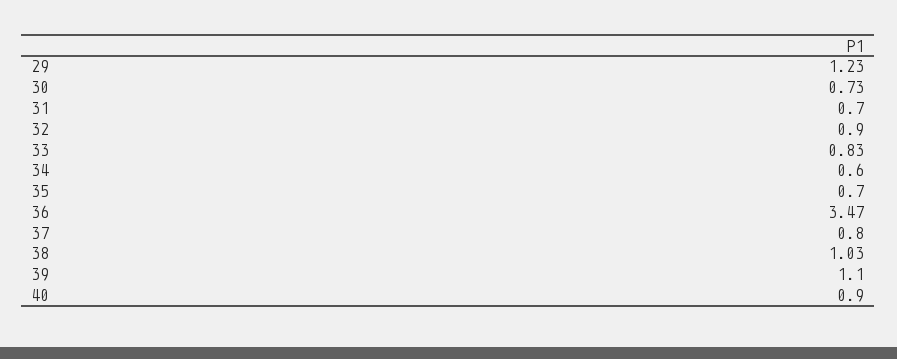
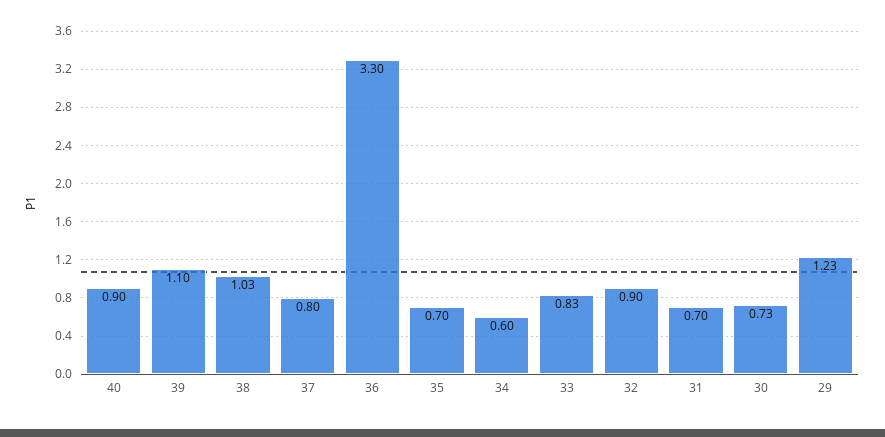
36: 3.47 -> 3.3

